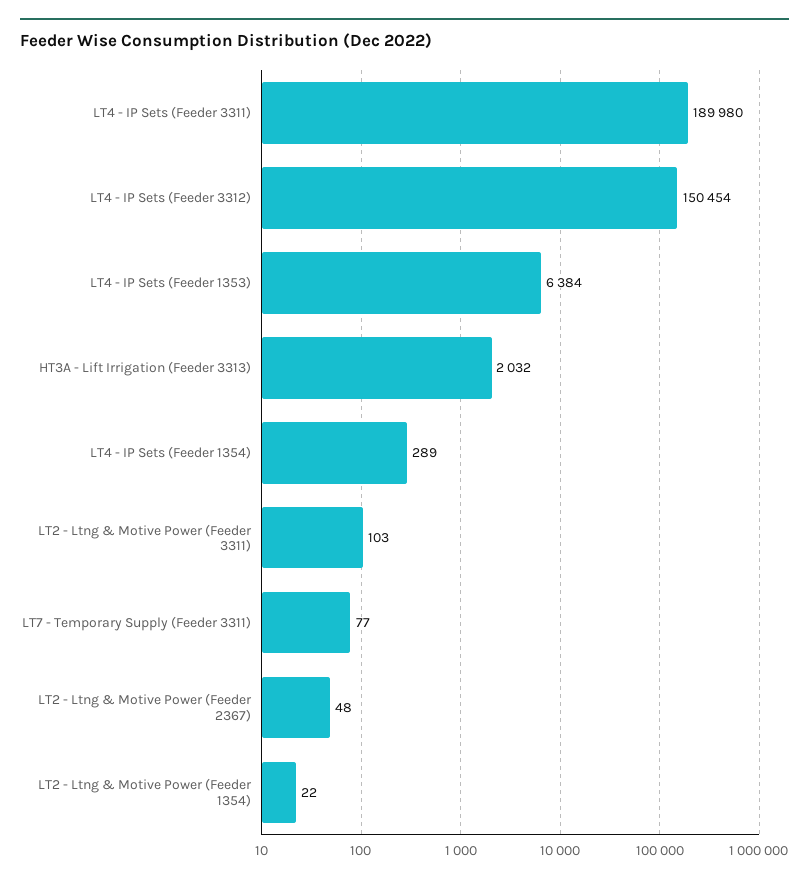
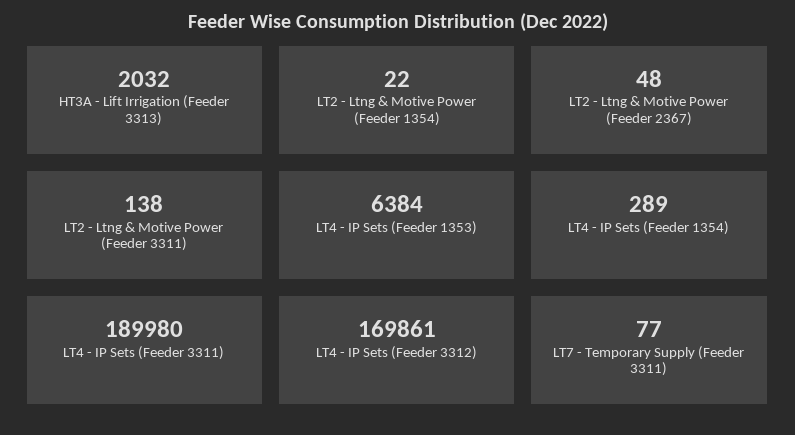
LT4 - IP Sets (Feeder 3312): 150454 -> 169861
LT2 - Ltng & Motive Power (Feeder 3311): 103 -> 138

